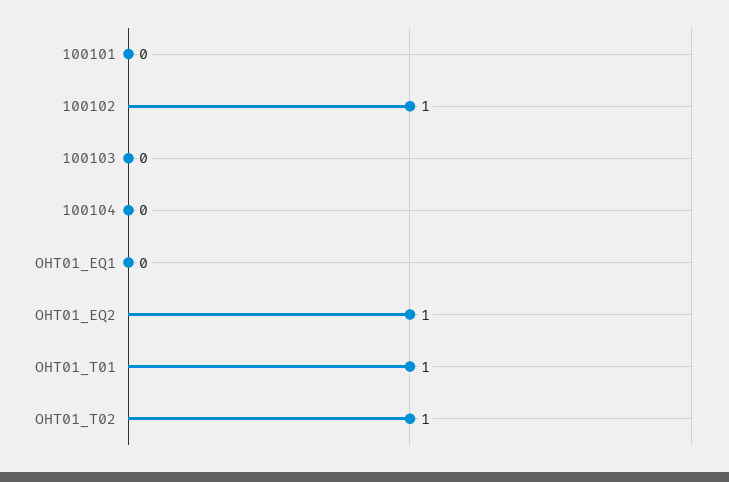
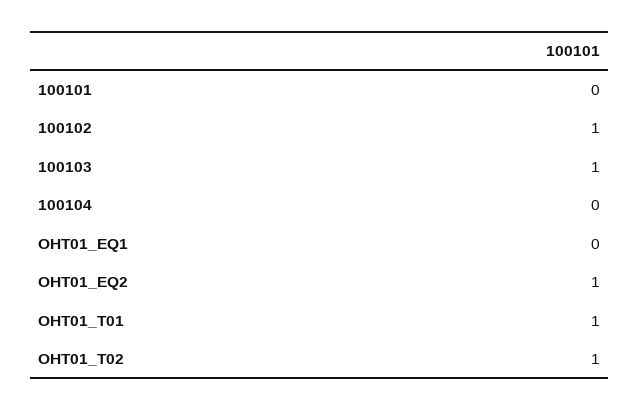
100103: 0 -> 1

